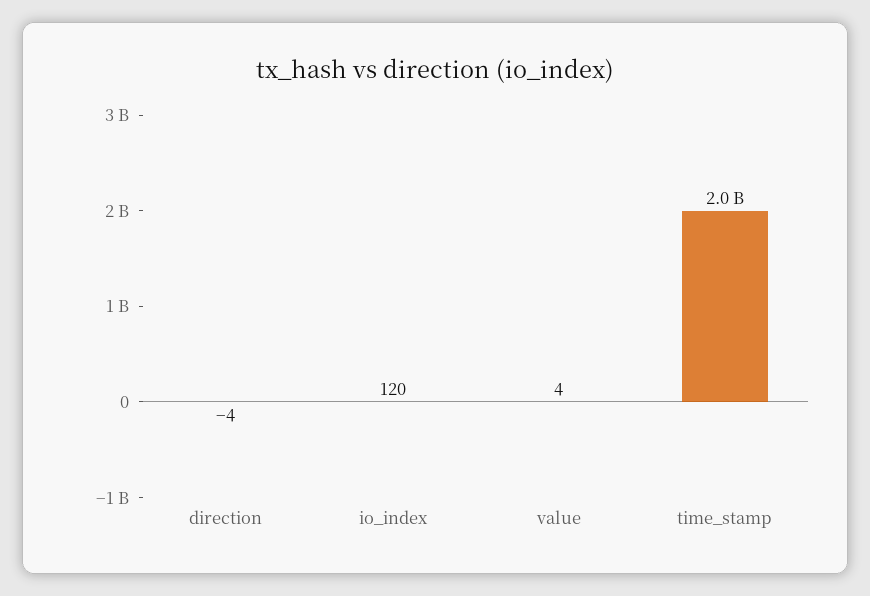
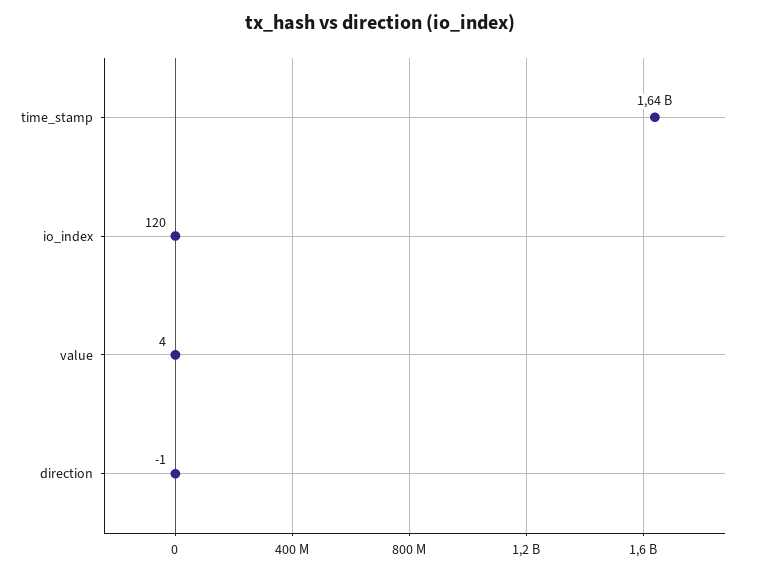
direction: -4 -> -1
time_stamp: 2000000000 -> 1640000000

